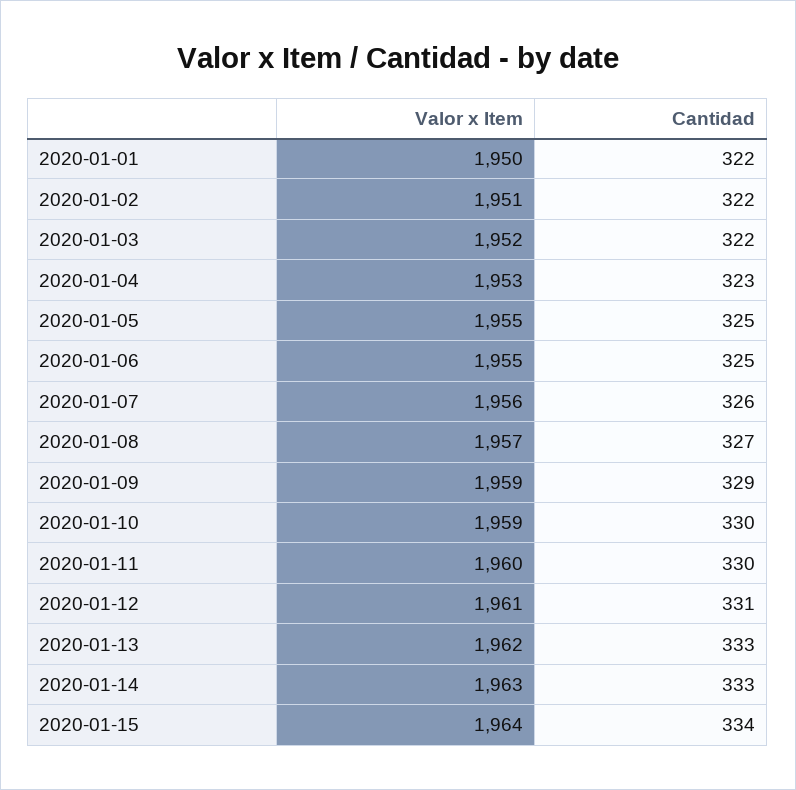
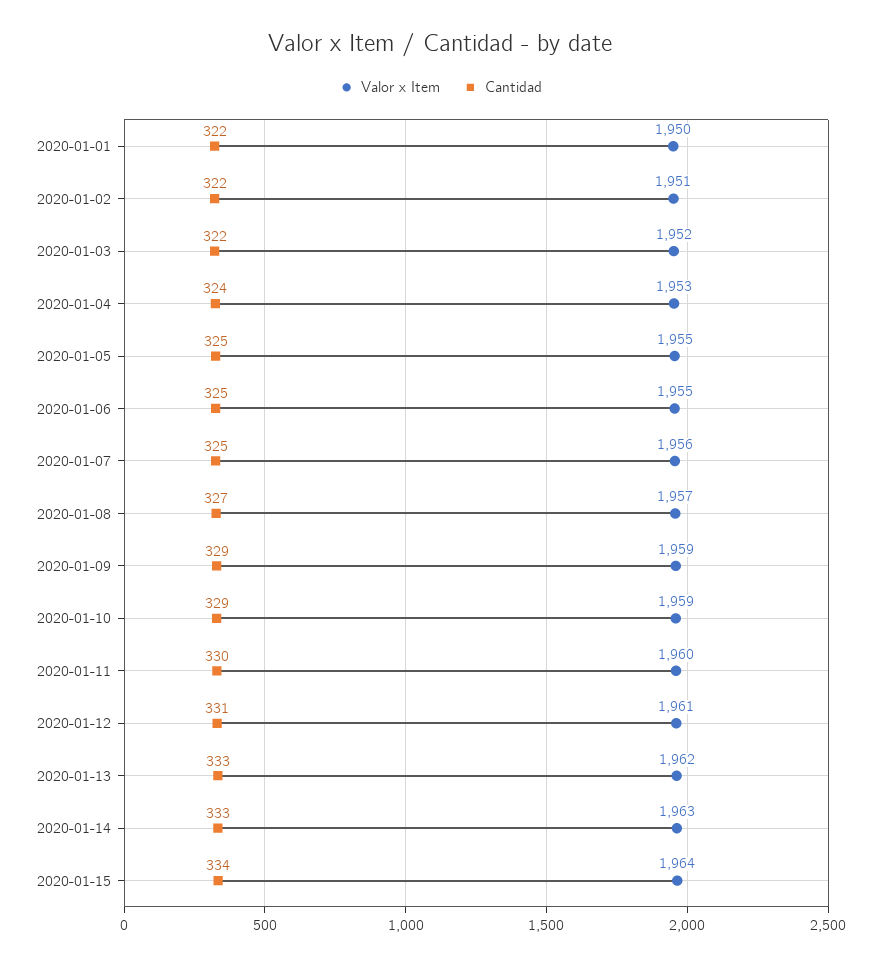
Cantidad, 2020-01-04: 323 -> 324
Cantidad, 2020-01-07: 326 -> 325
Cantidad, 2020-01-10: 330 -> 329

